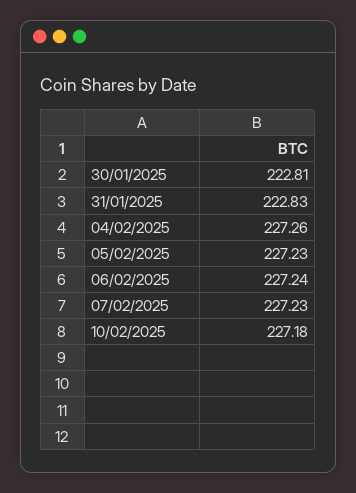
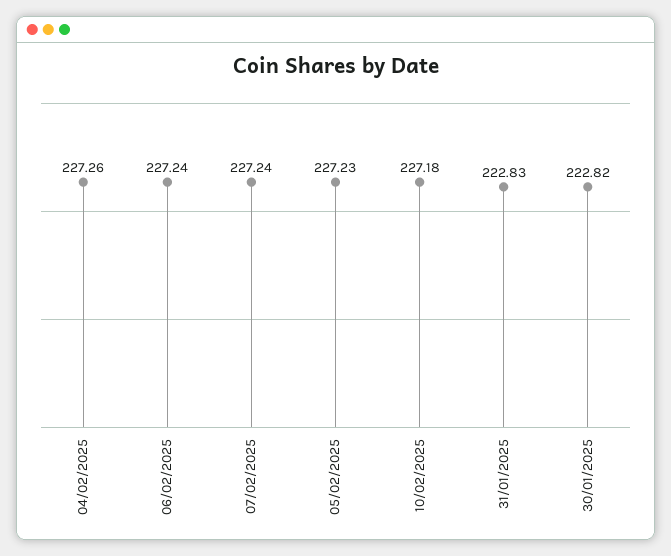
30/01/2025: 222.81 -> 222.82
07/02/2025: 227.23 -> 227.24

